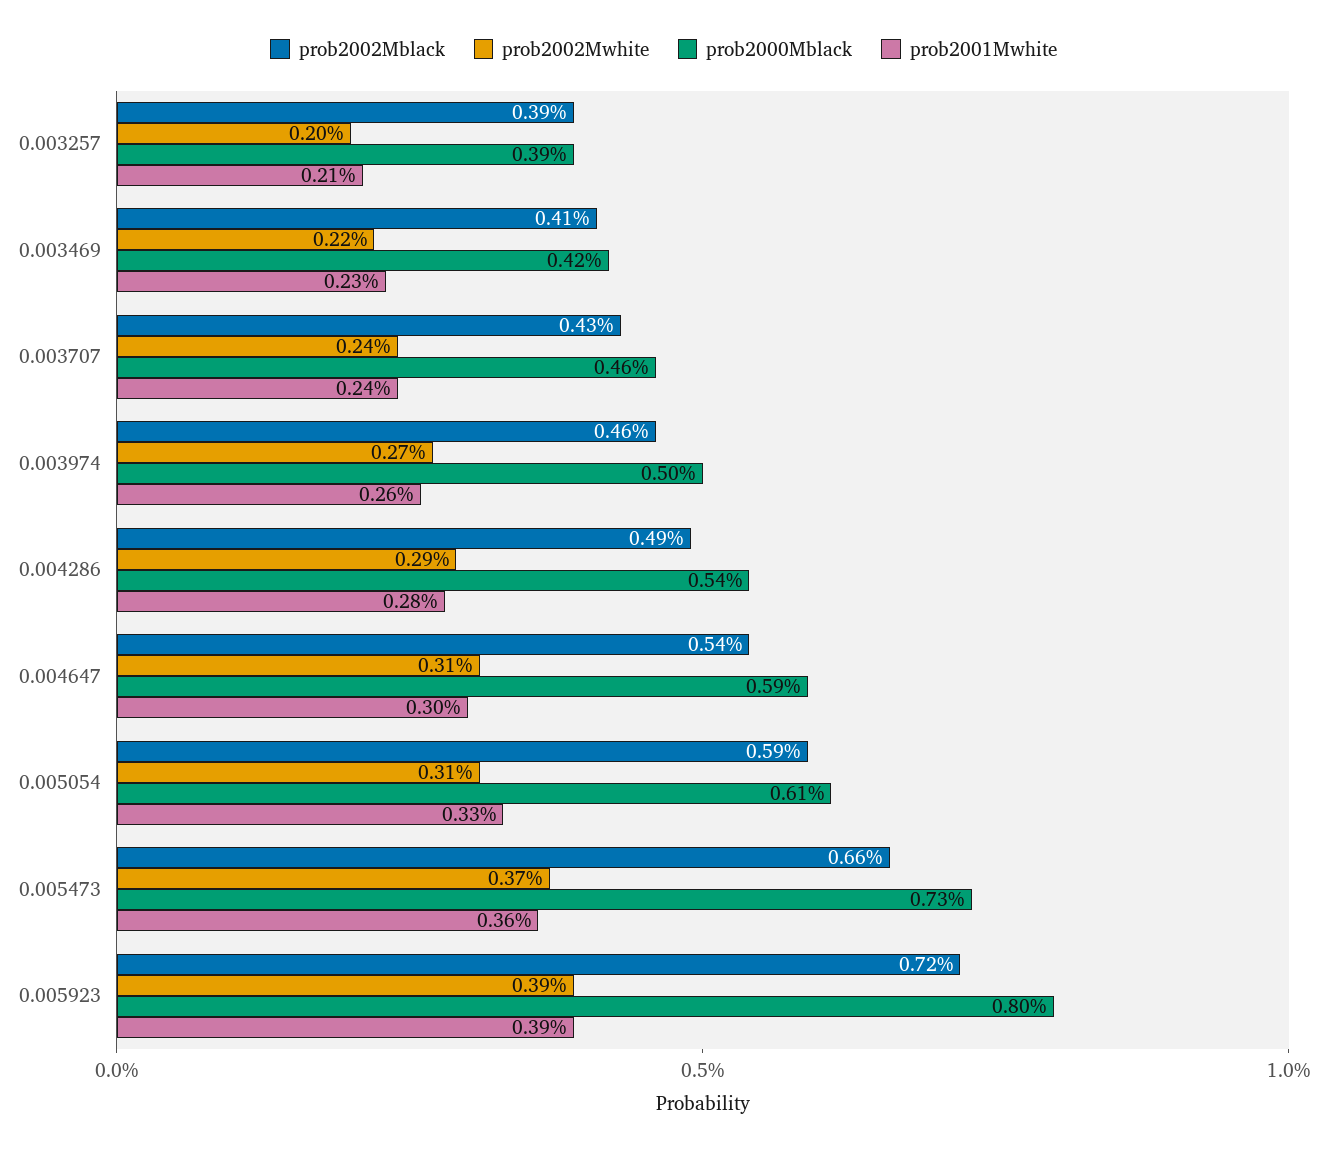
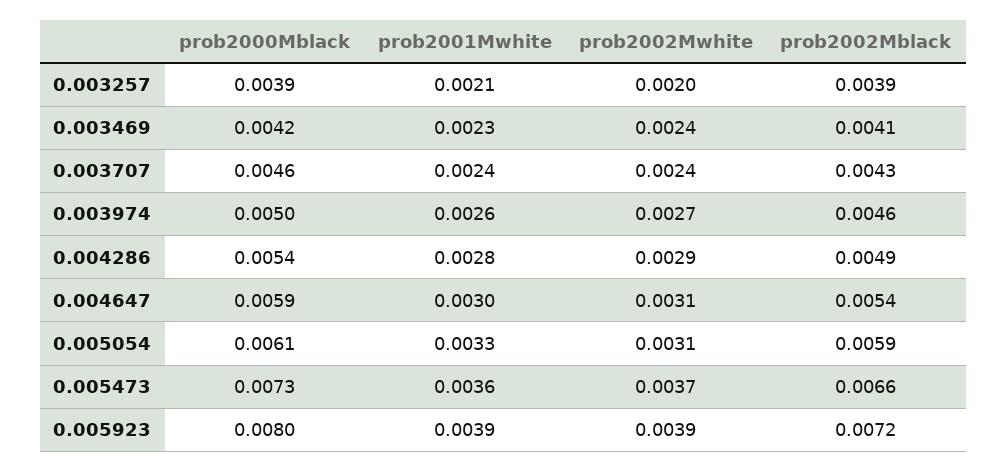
prob2002Mwhite, 0.003469: 0.0022 -> 0.0024

